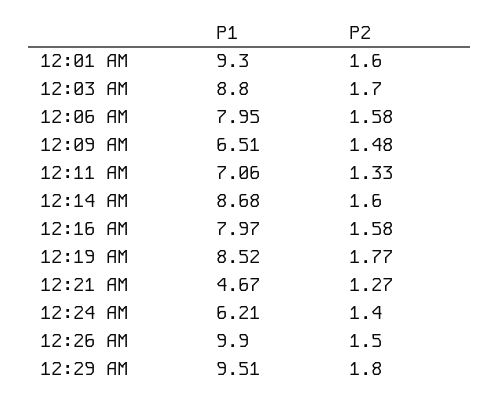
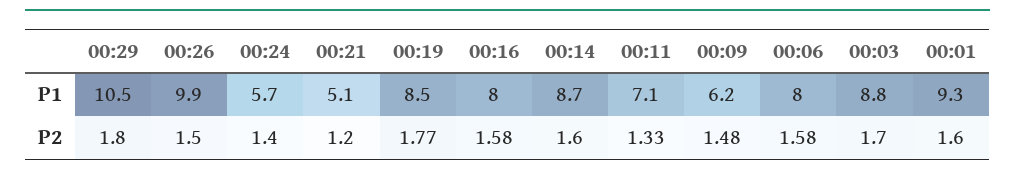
P1, 12:09 AM: 6.51 -> 6.2
P1, 12:21 AM: 4.67 -> 5.1
P2, 12:21 AM: 1.27 -> 1.2
P1, 12:24 AM: 6.21 -> 5.7
P1, 12:29 AM: 9.51 -> 10.5

